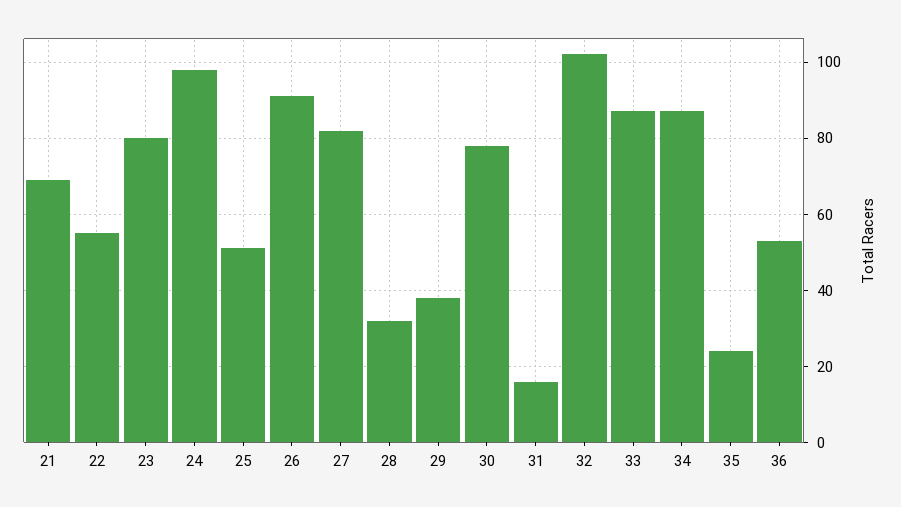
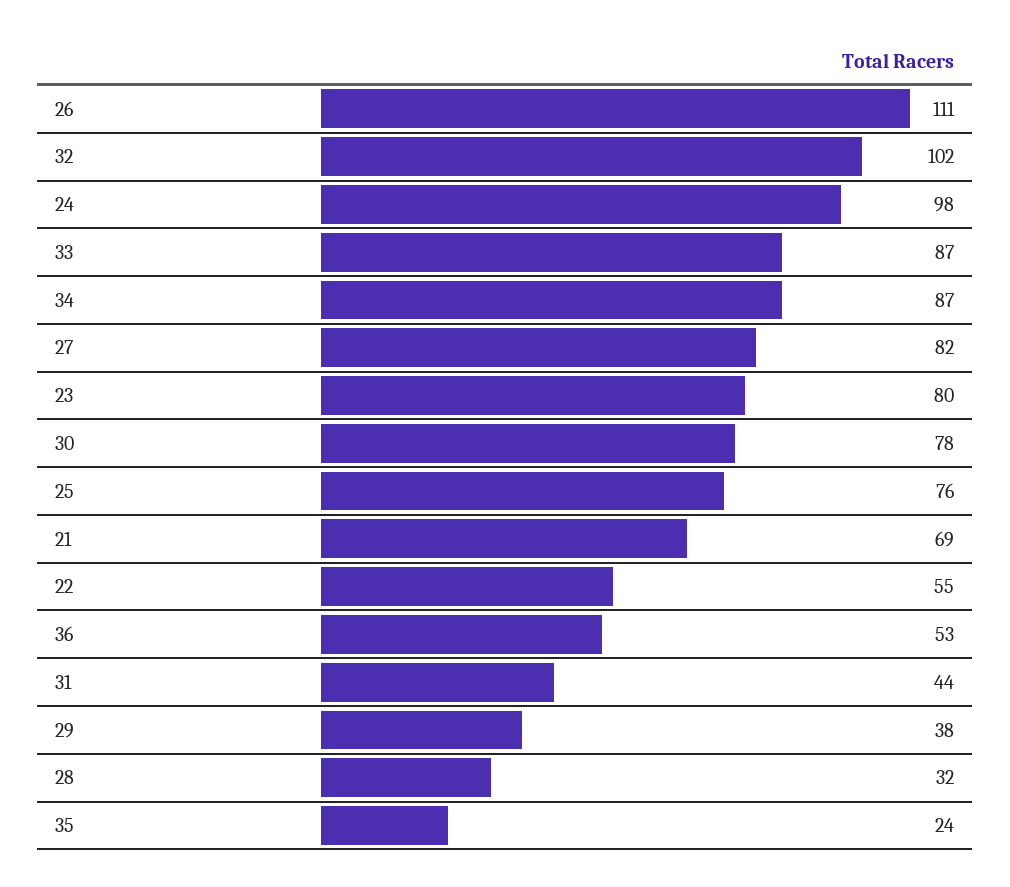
25: 50 -> 76
26: 90 -> 111
31: 15 -> 44

